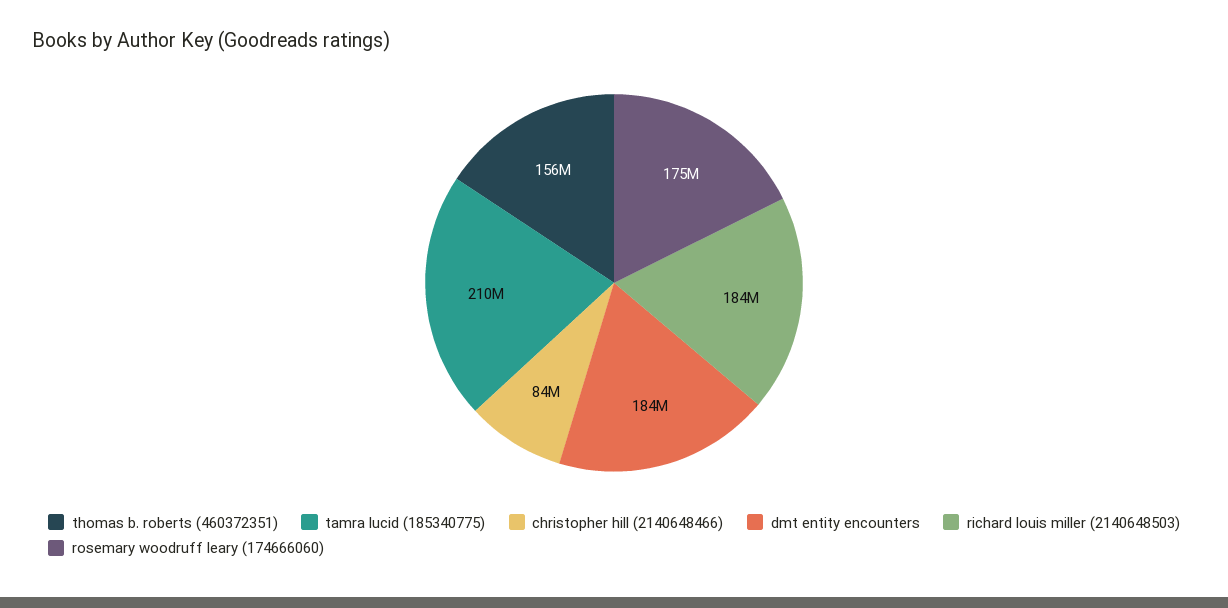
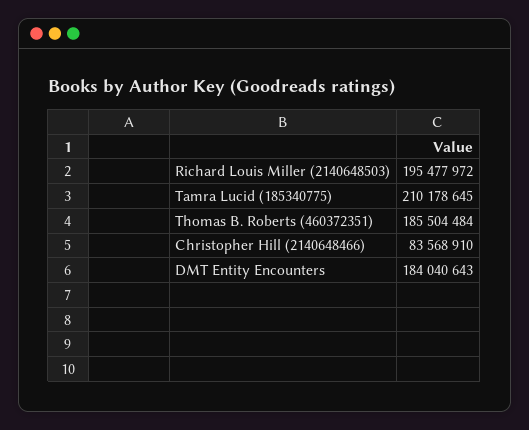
thomas b. roberts (460372351): 156000000 -> 185504484
richard louis miller (2140648503): 184000000 -> 195477972
rosemary woodruff leary (174666060): 175000000 -> none

